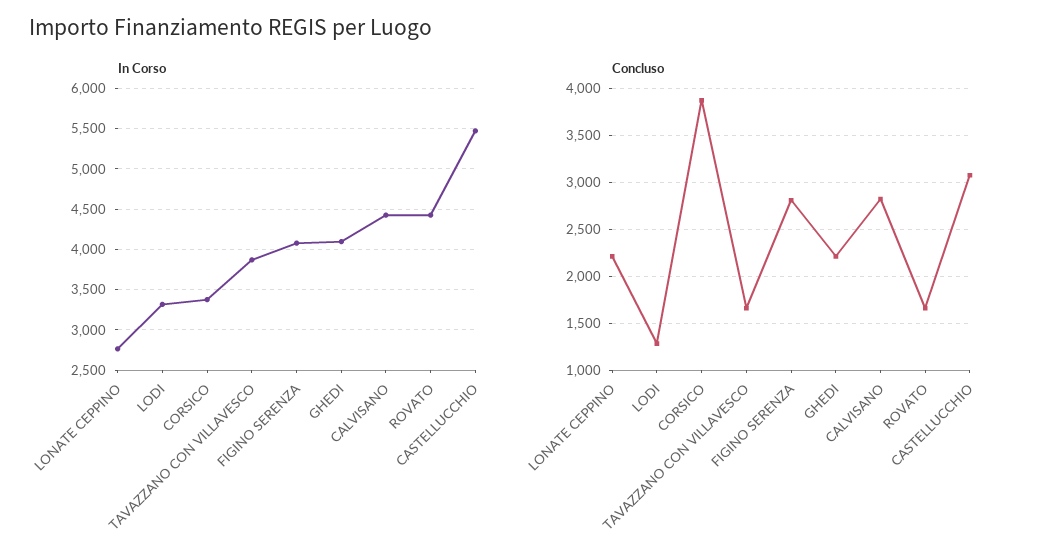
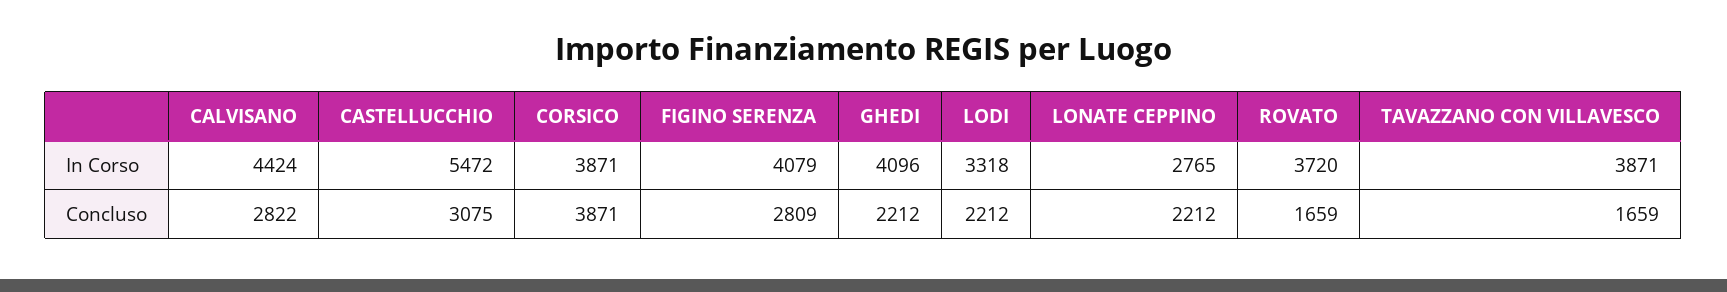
In Corso, CORSICO: 3400 -> 3871
In Corso, ROVATO: 4400 -> 3720
Concluso, LODI: 1300 -> 2212

